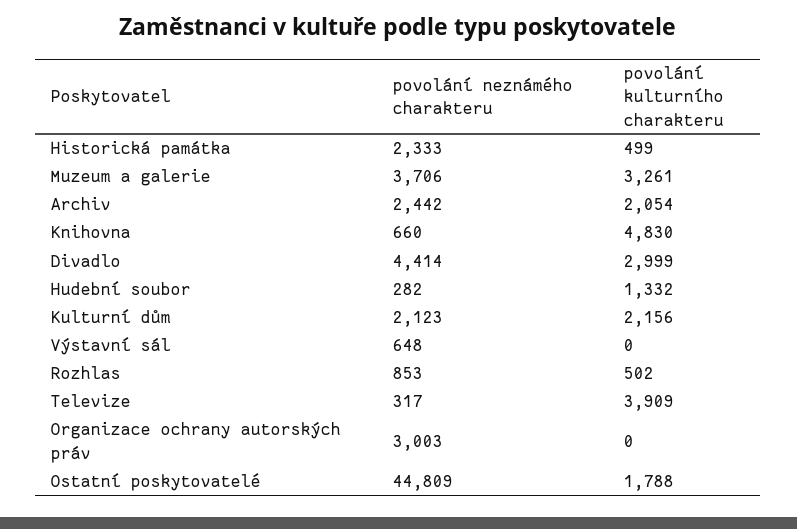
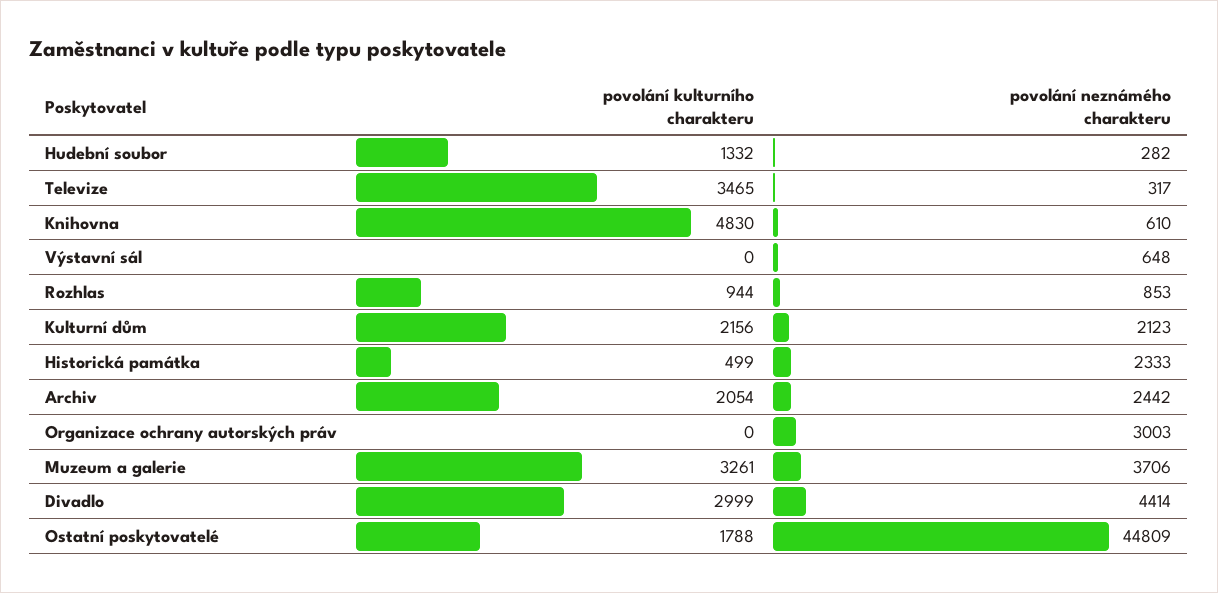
povolání neznámého charakteru, Knihovna: 660 -> 610
povolání kulturního charakteru, Rozhlas: 502 -> 944
povolání kulturního charakteru, Televize: 3909 -> 3465

